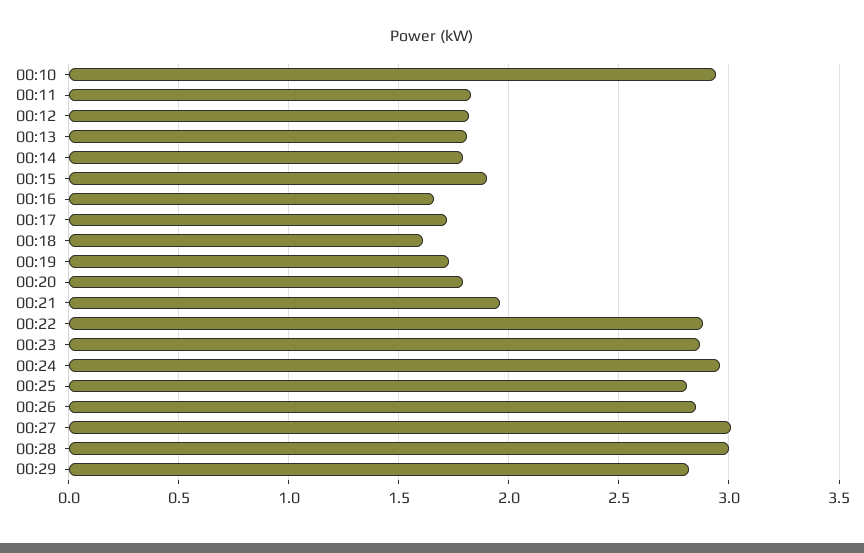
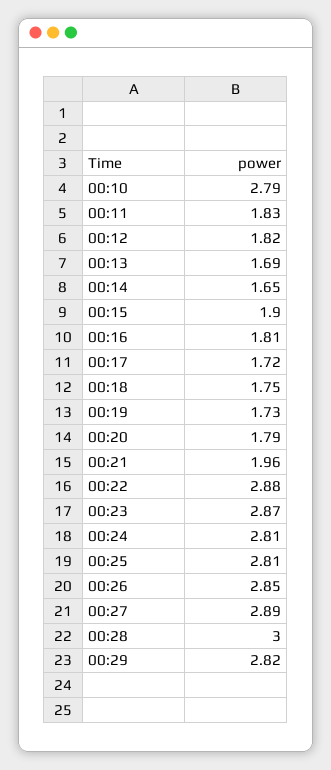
00:10: 2.95 -> 2.79
00:13: 1.8 -> 1.69
00:14: 1.8 -> 1.65
00:16: 1.65 -> 1.81
00:18: 1.6 -> 1.75
00:24: 2.95 -> 2.81
00:27: 3 -> 2.89

